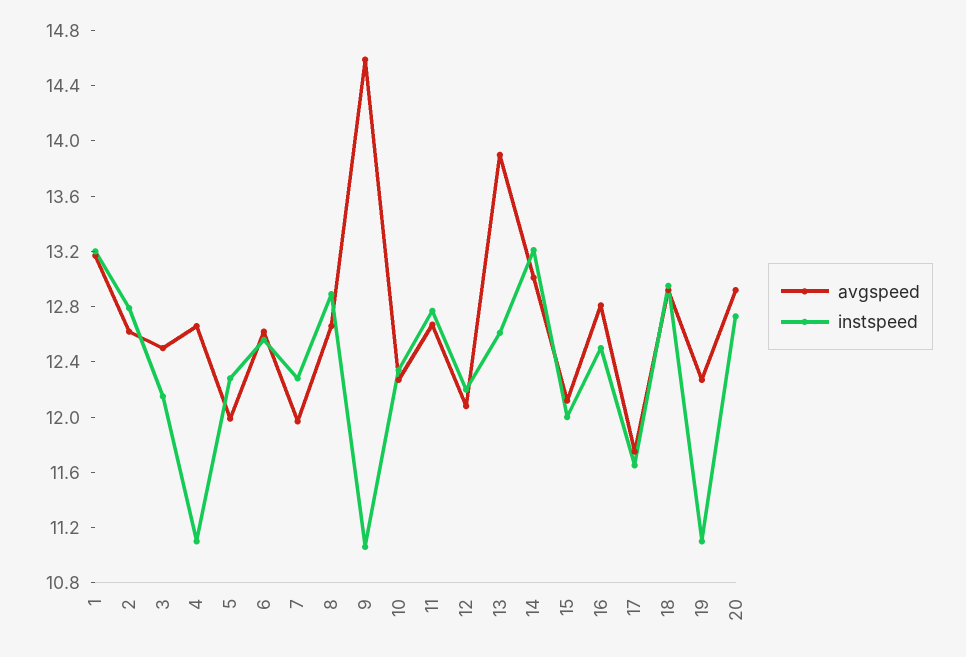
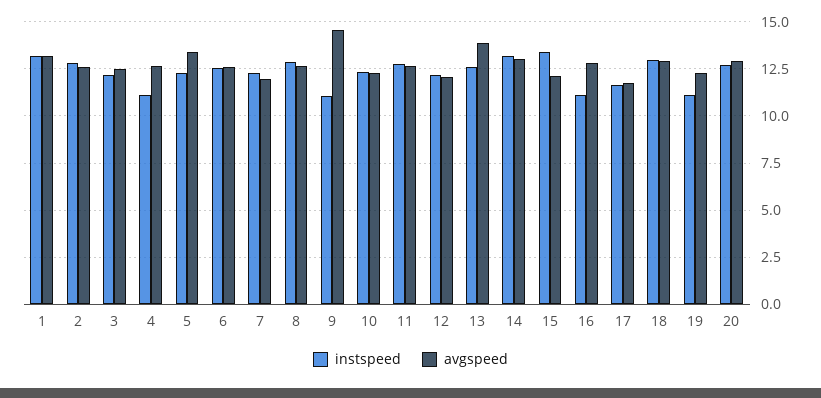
avgspeed, 5: 12 -> 13.5
instspeed, 15: 12 -> 13.5
instspeed, 16: 12.5 -> 11

